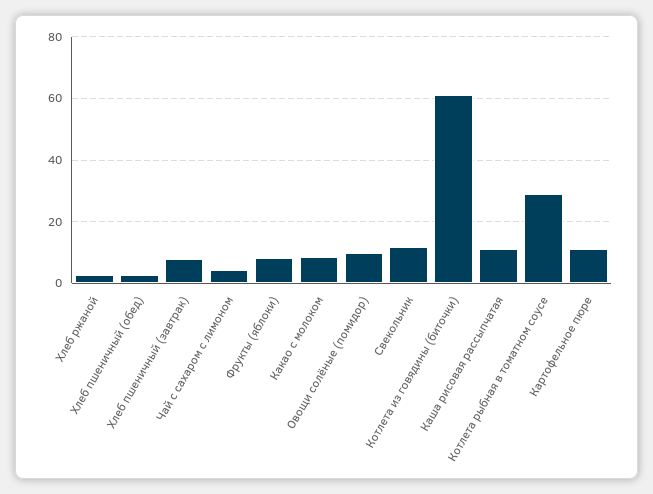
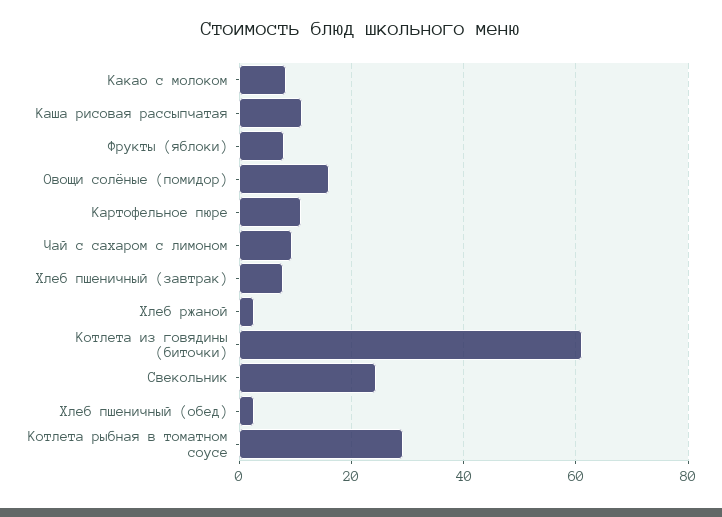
Чай с сахаром с лимоном: 4 -> 10
Овощи солёные (помидор): 10 -> 16
Свекольник: 12 -> 24

